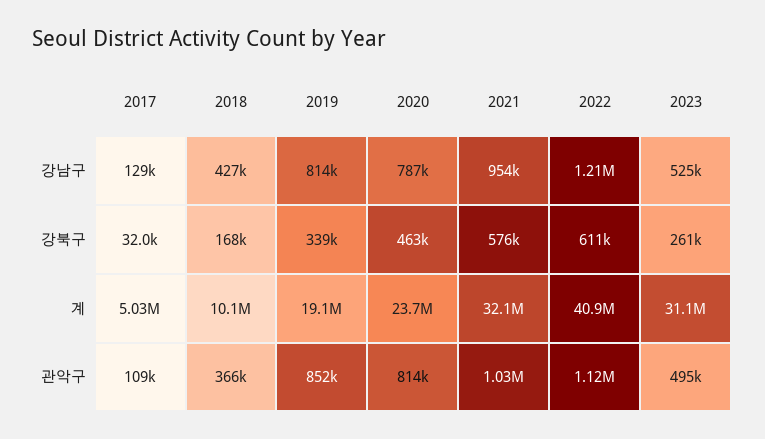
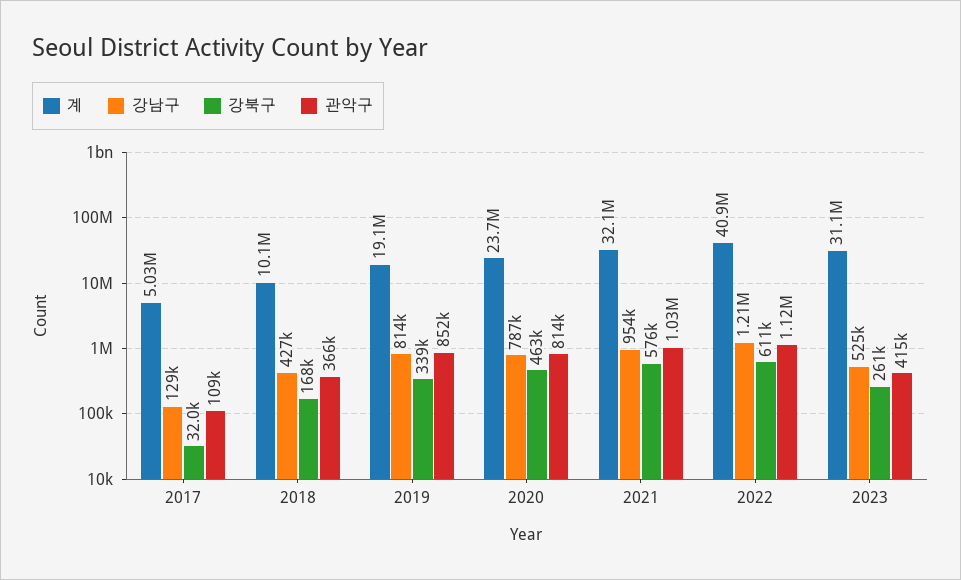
관악구, 2023: 495000 -> 415000

